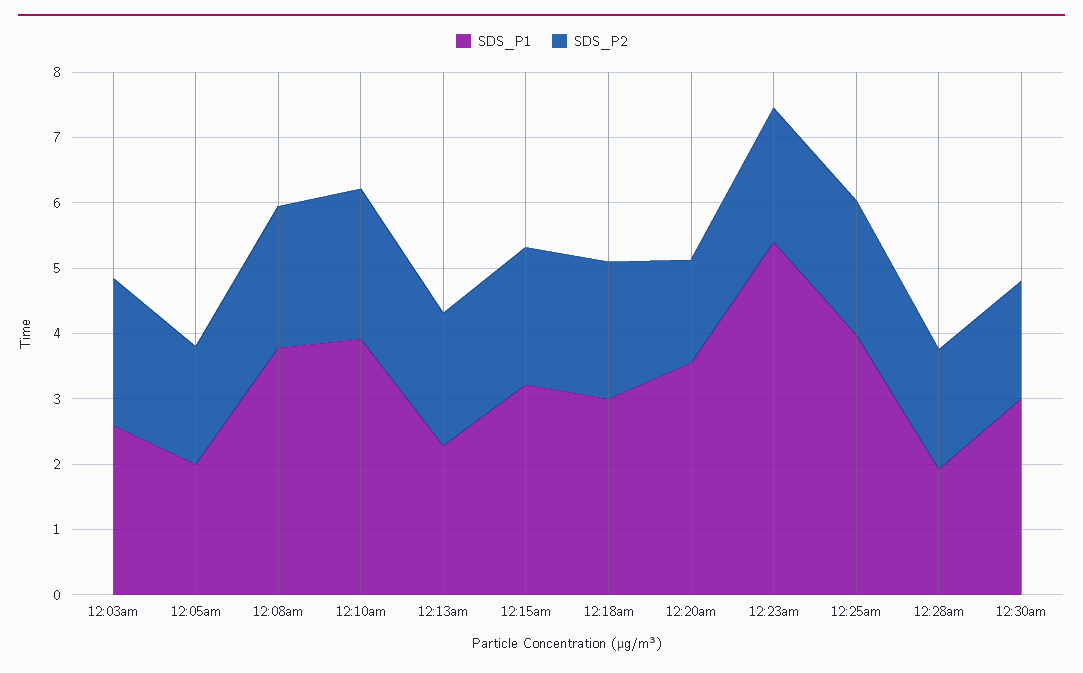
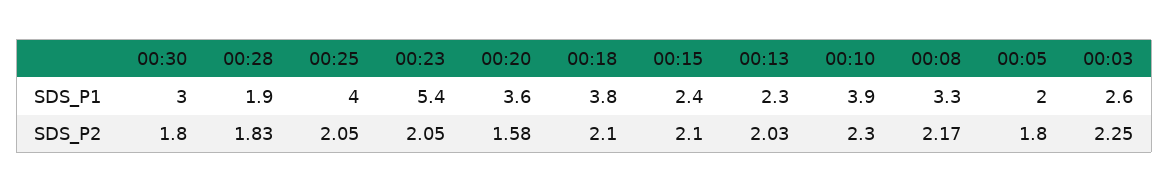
SDS_P1, 12:08am: 3.8 -> 3.3
SDS_P1, 12:15am: 3.2 -> 2.4
SDS_P1, 12:18am: 3 -> 3.8

